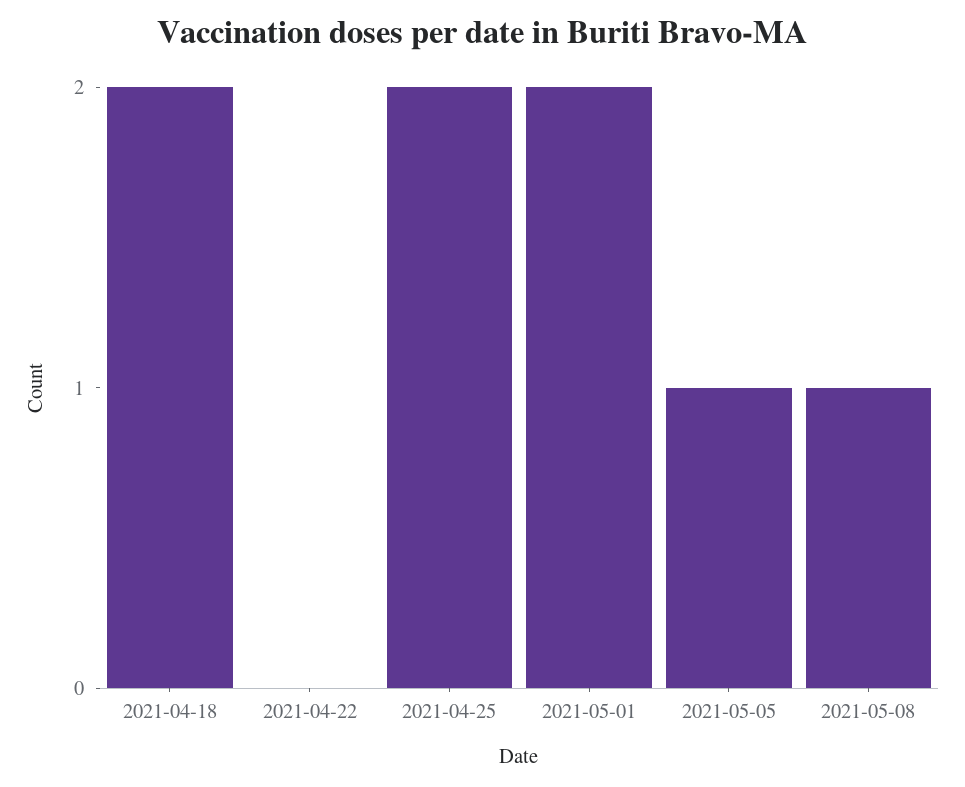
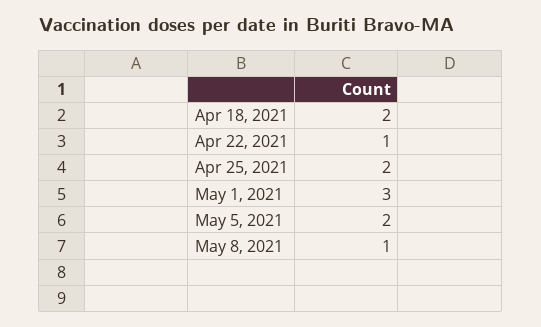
2021-04-22: 0 -> 1
2021-05-01: 2 -> 3
2021-05-05: 1 -> 2

